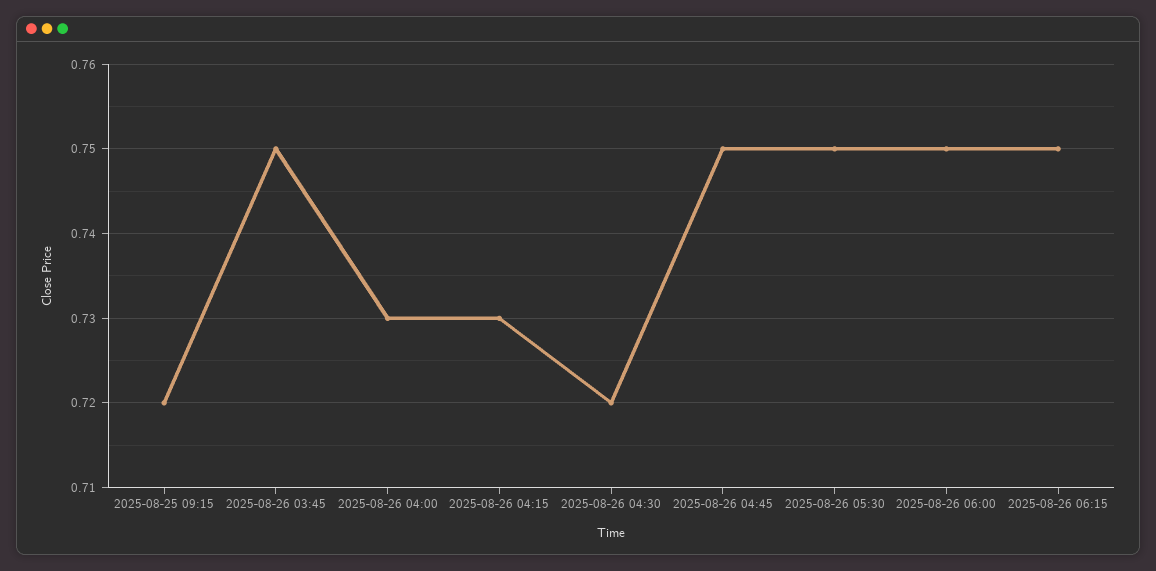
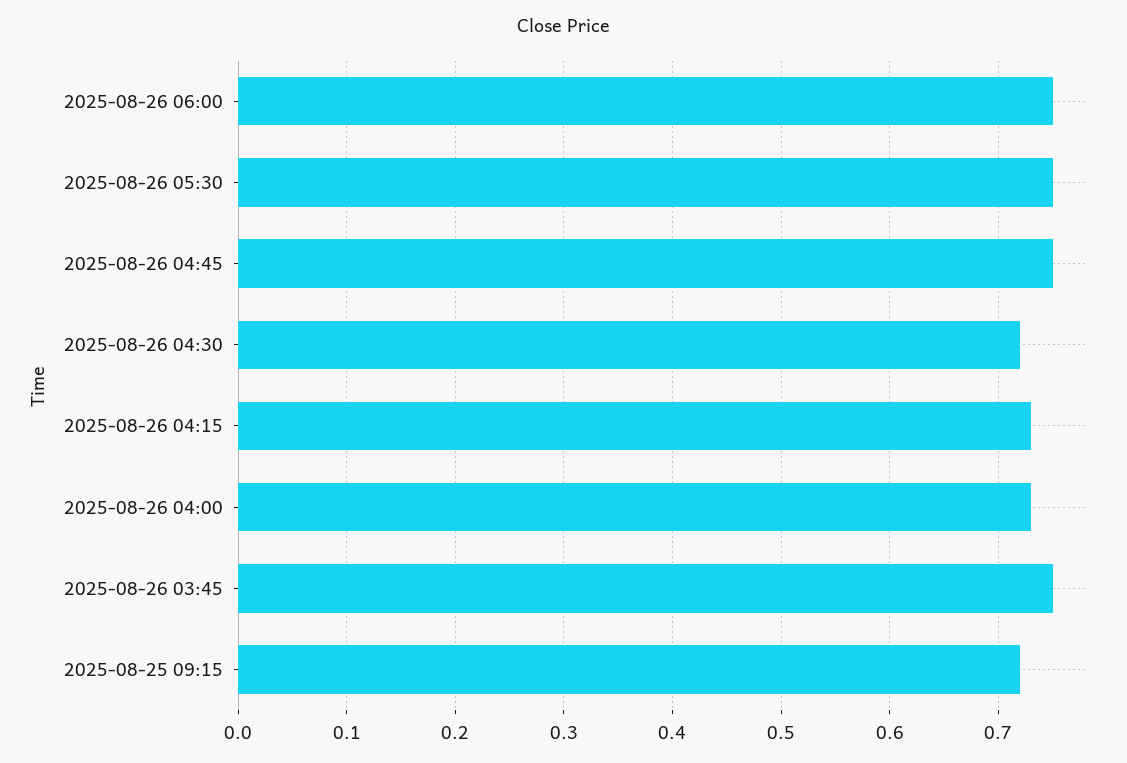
2025-08-26 06:15: 0.75 -> none

